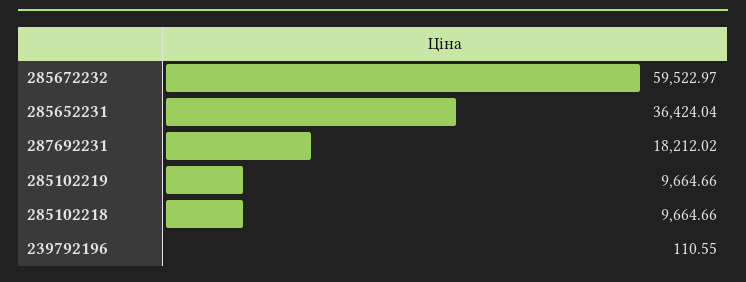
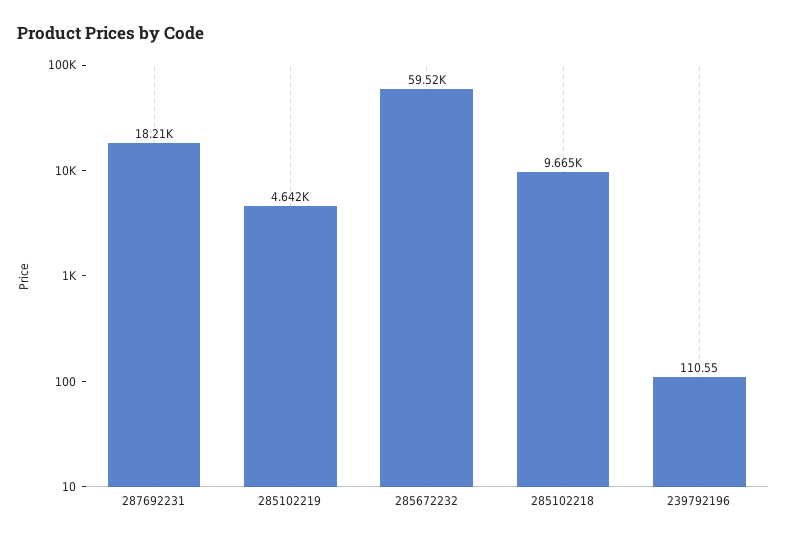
285652231: 36424.04 -> none
285102219: 9664.66 -> 4642

